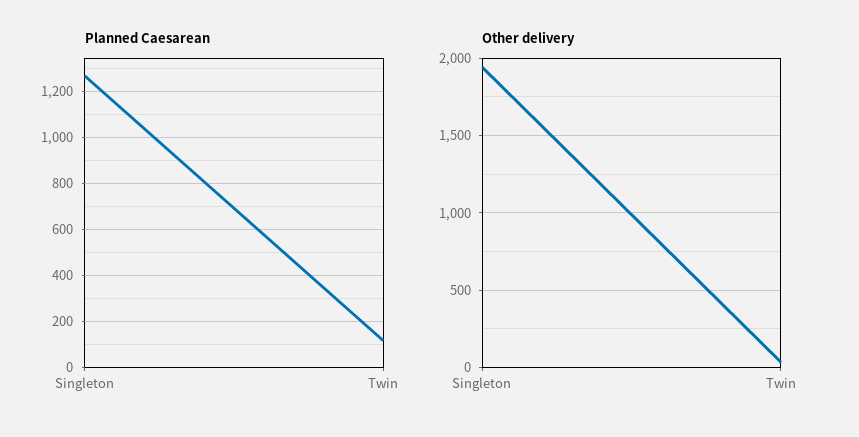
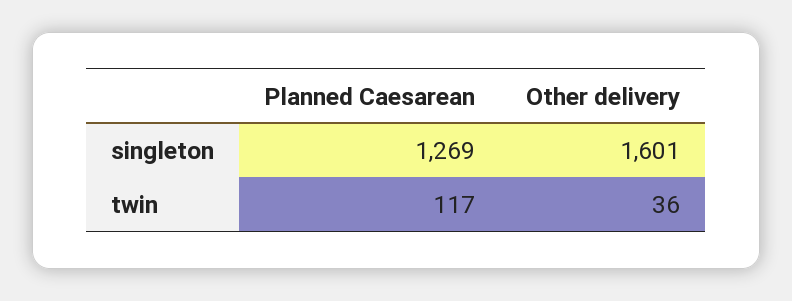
Other delivery, Singleton: 1950 -> 1601

